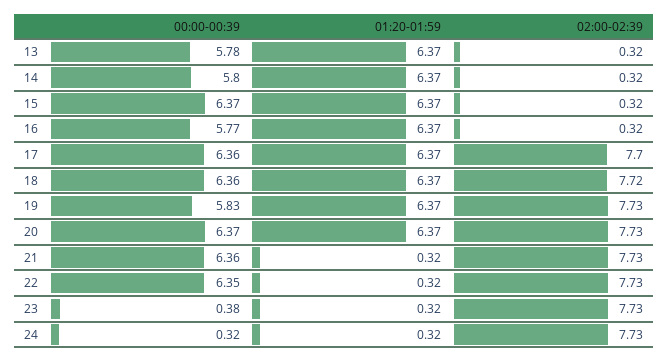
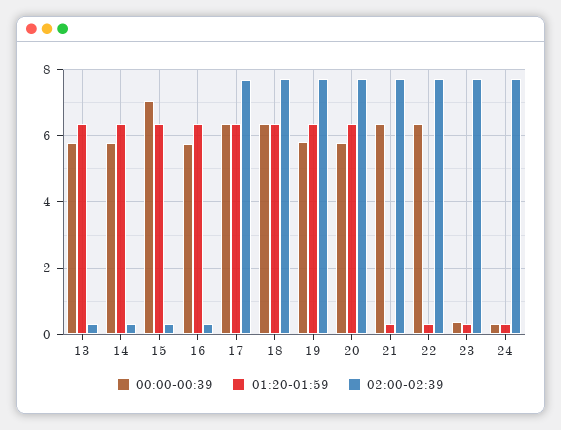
00:00-00:39, 15: 6.37 -> 7
00:00-00:39, 20: 6.37 -> 5.8

